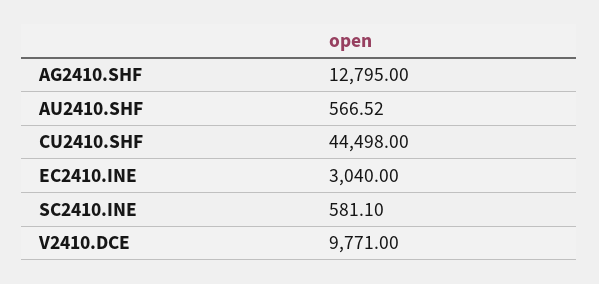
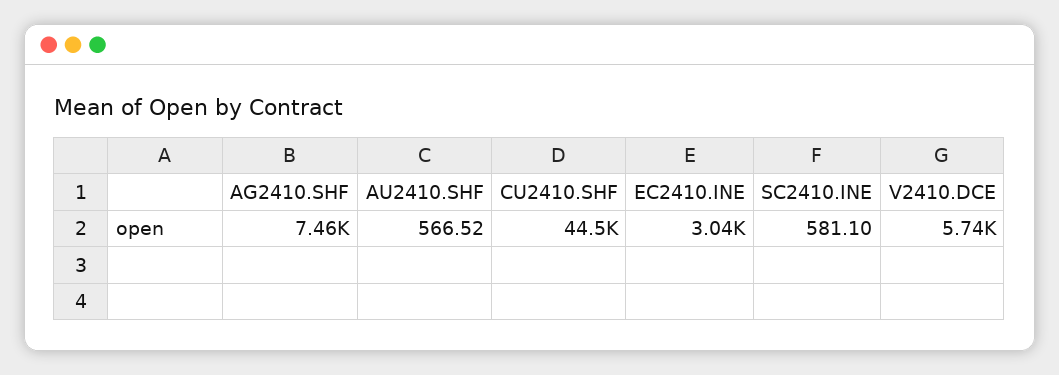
AG2410.SHF: 12795 -> 7460
V2410.DCE: 9771 -> 5740

